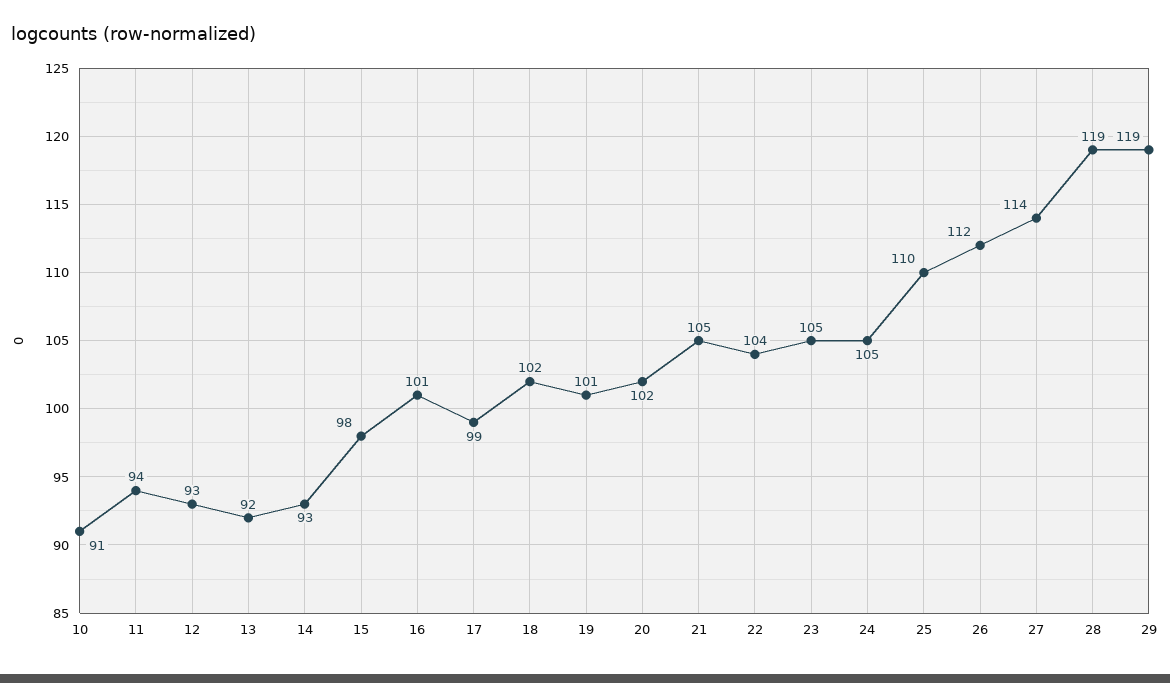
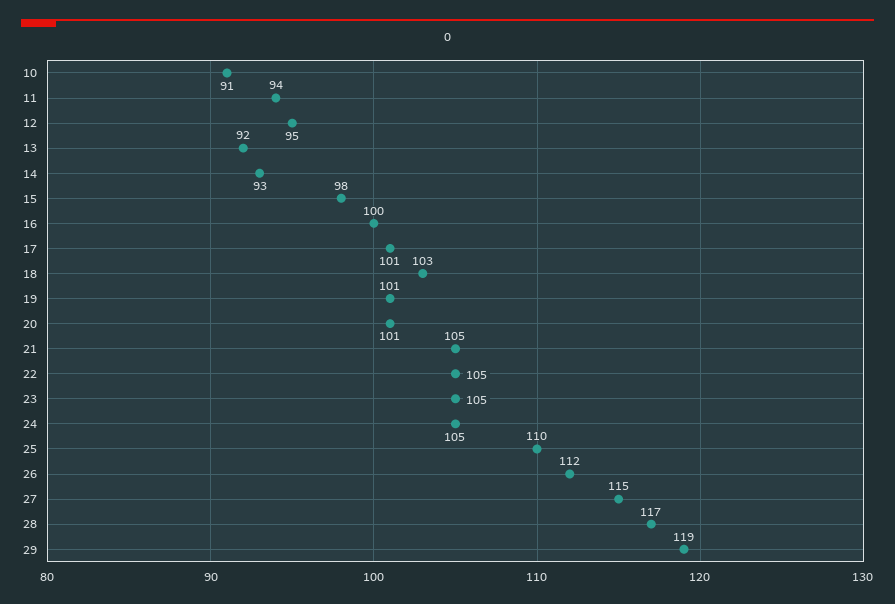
12: 93 -> 95
16: 101 -> 100
17: 99 -> 101
18: 102 -> 103
20: 102 -> 101
22: 104 -> 105
27: 114 -> 115
28: 119 -> 117

